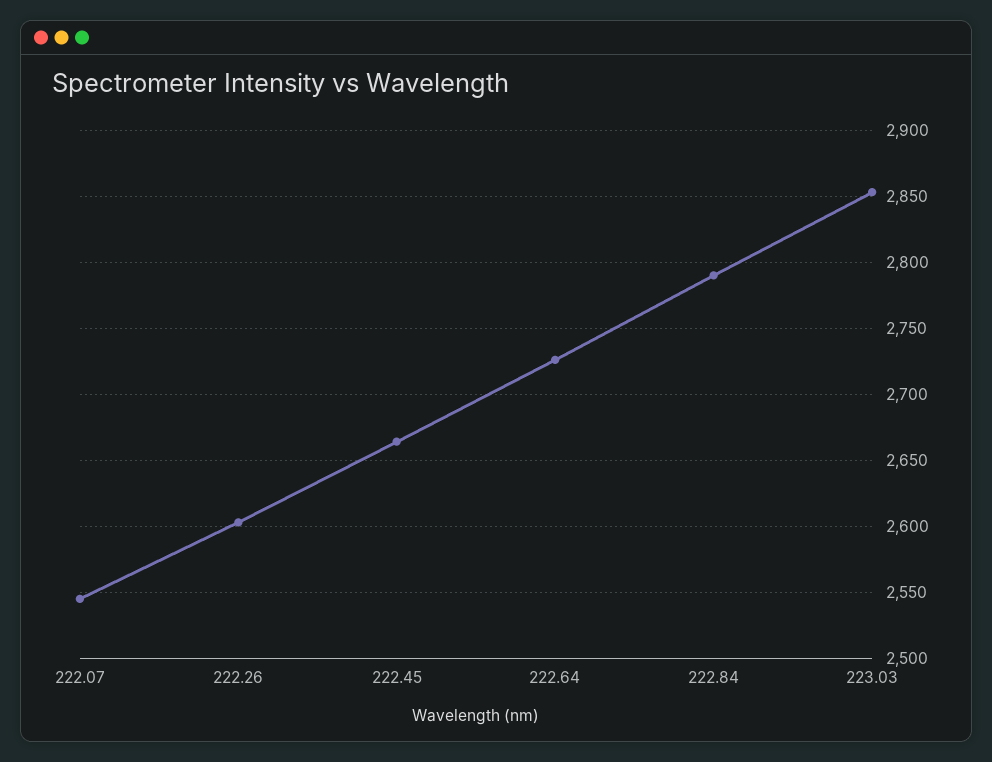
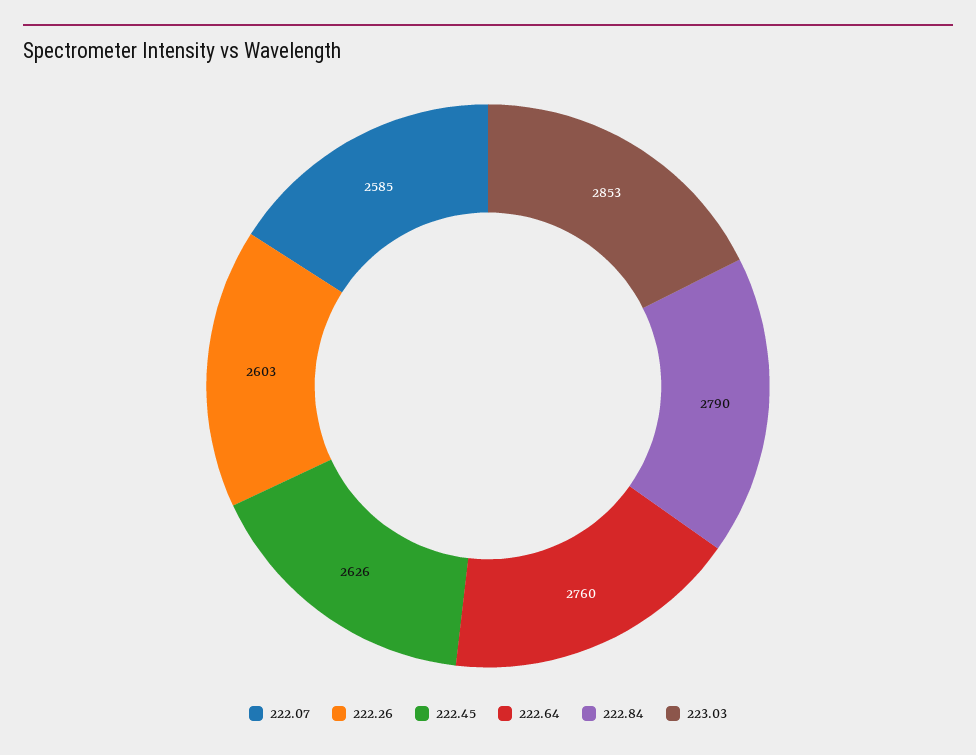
222.07: 2545 -> 2585
222.45: 2665 -> 2626
222.64: 2725 -> 2760

